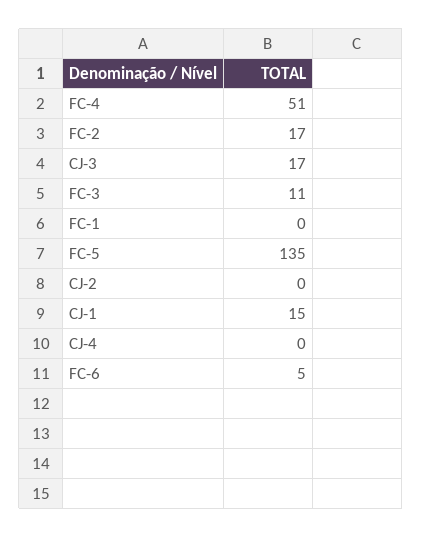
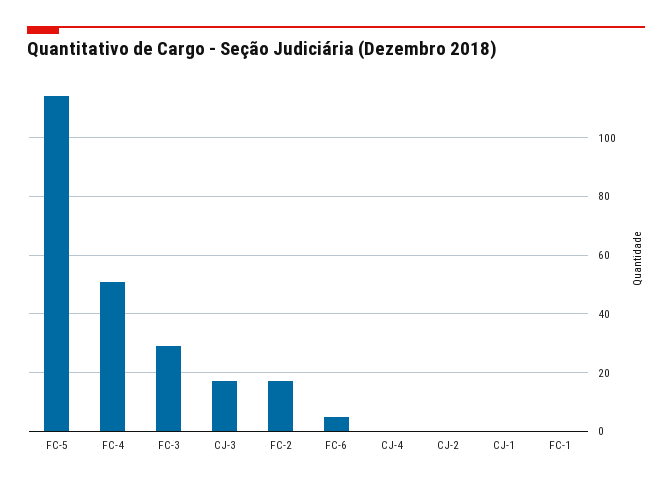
FC-3: 11 -> 30
FC-5: 135 -> 115
CJ-1: 15 -> 0

